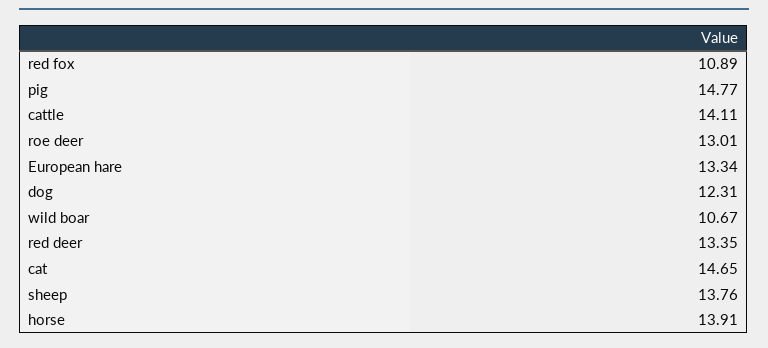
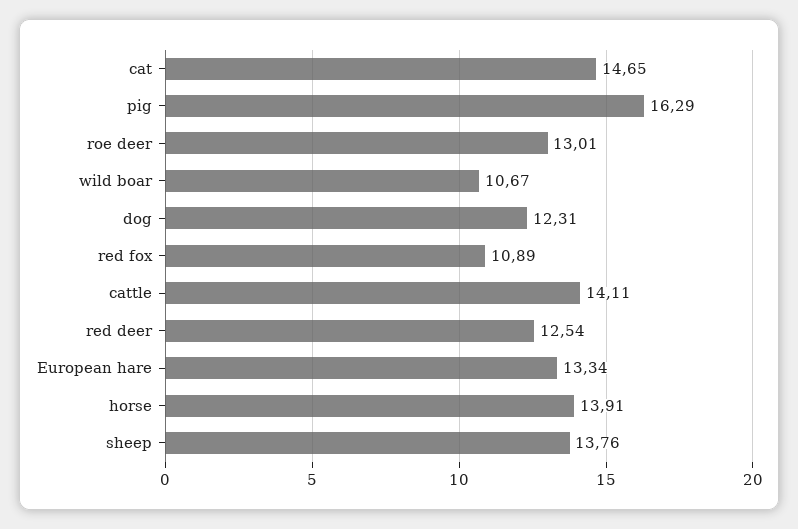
pig: 14.77 -> 16.29
red deer: 13.35 -> 12.54

